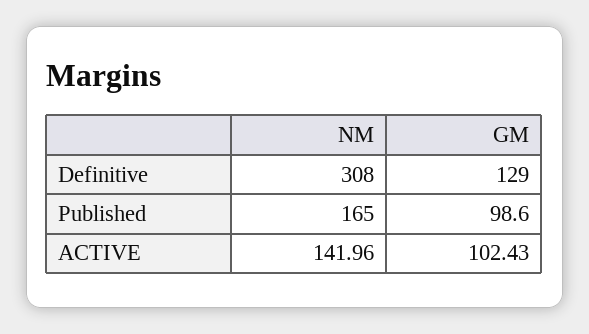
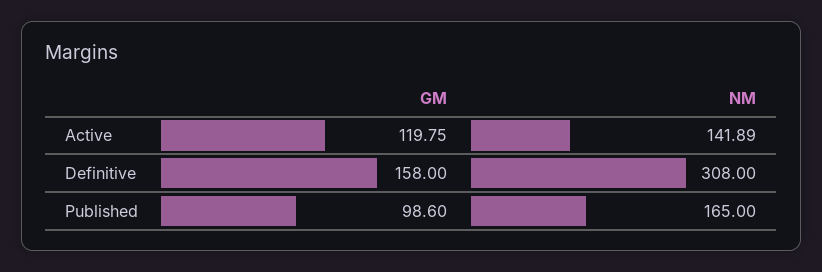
GM, Definitive: 129 -> 158
NM, ACTIVE: 141.96 -> 141.89
GM, ACTIVE: 102.43 -> 119.75

